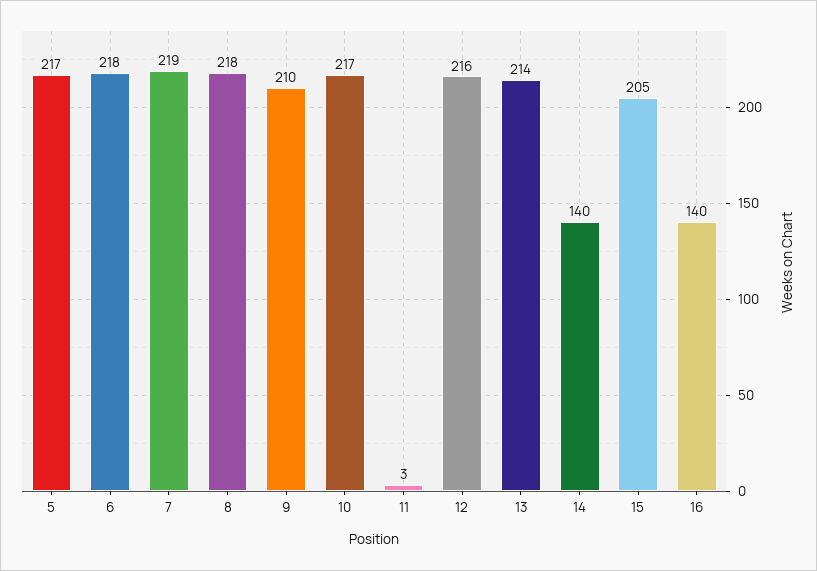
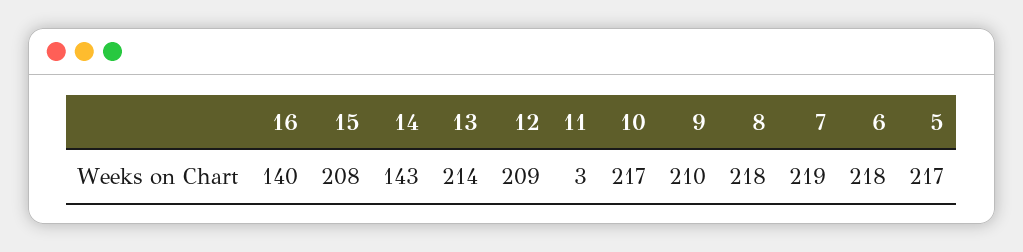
12: 216 -> 209
14: 140 -> 143
15: 205 -> 208

